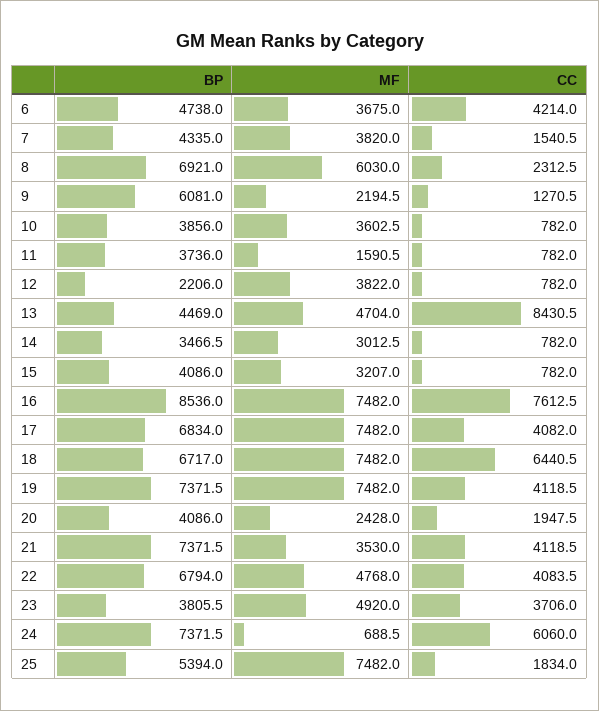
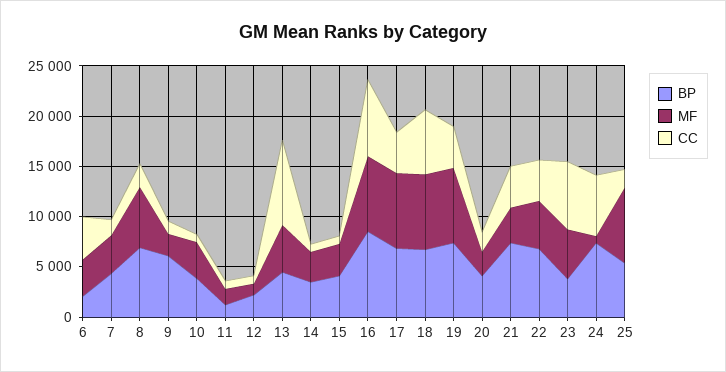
BP, 6: 4738 -> 2000
BP, 11: 3736 -> 1000
MF, 12: 3822 -> 1000
CC, 23: 3706 -> 7000

